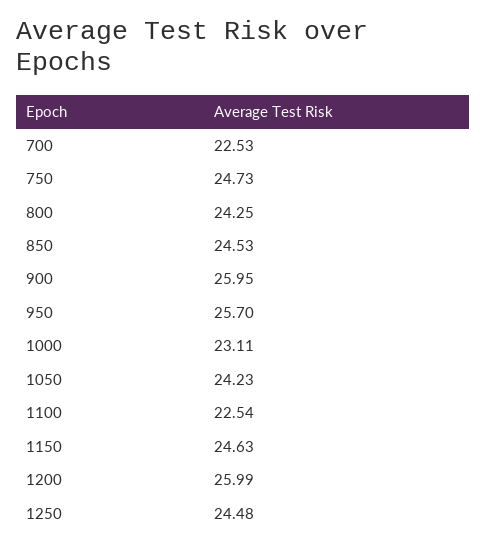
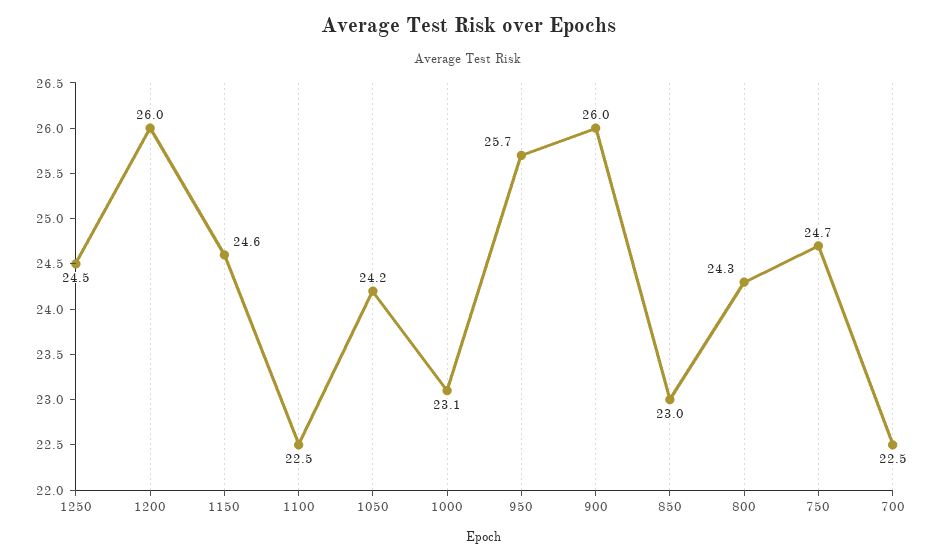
850: 24.53 -> 23

